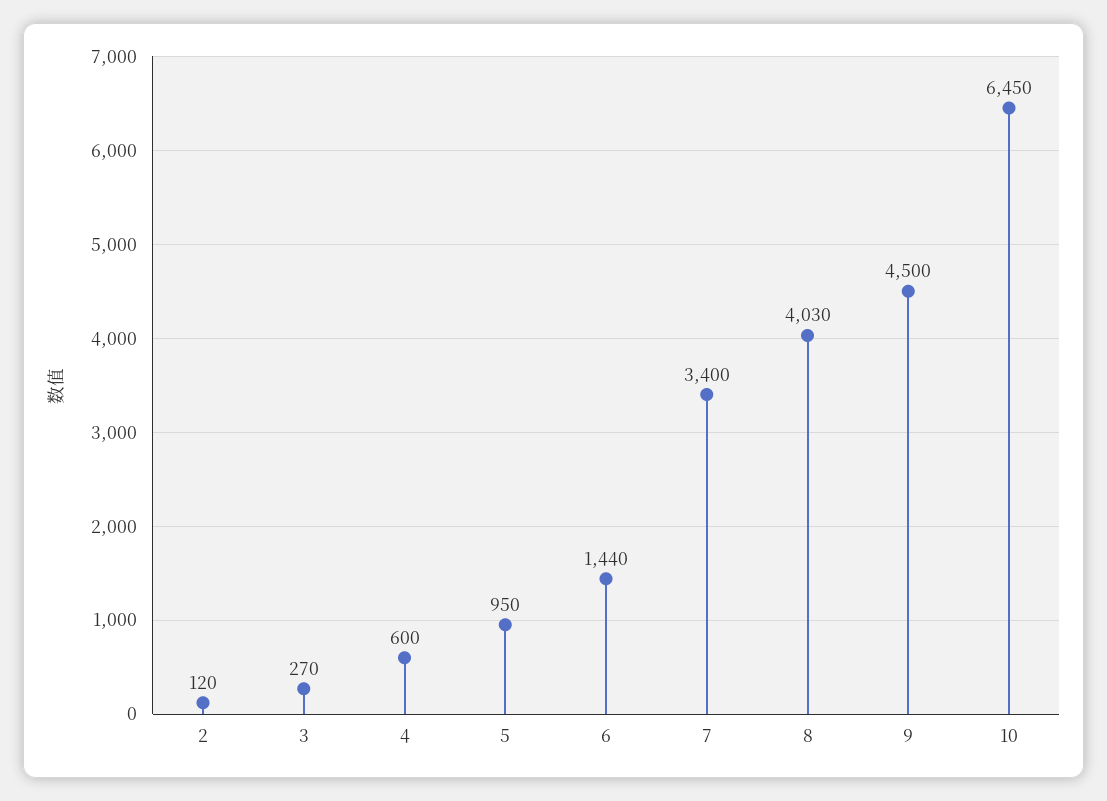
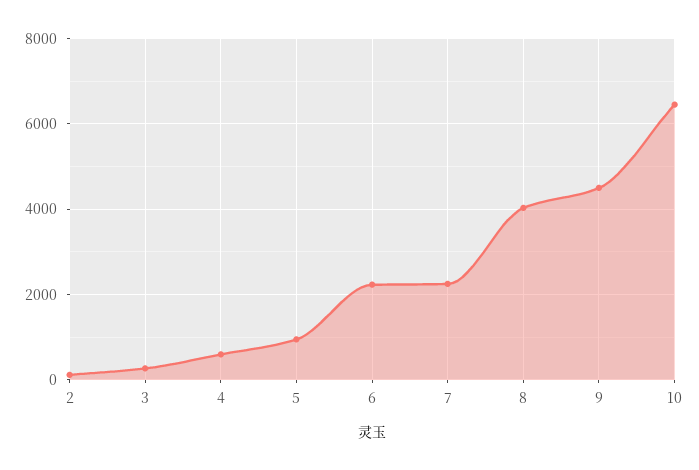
6: 1440 -> 2200
7: 3400 -> 2200

